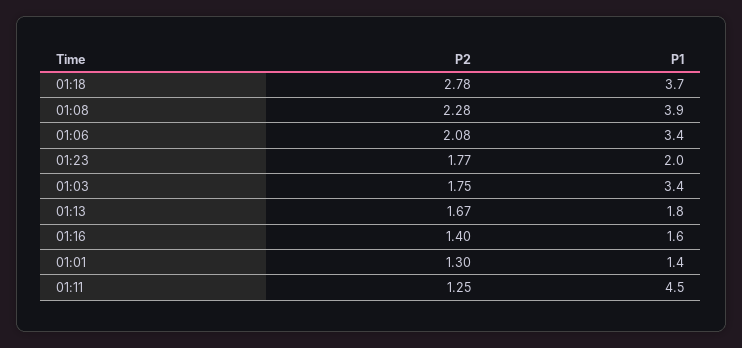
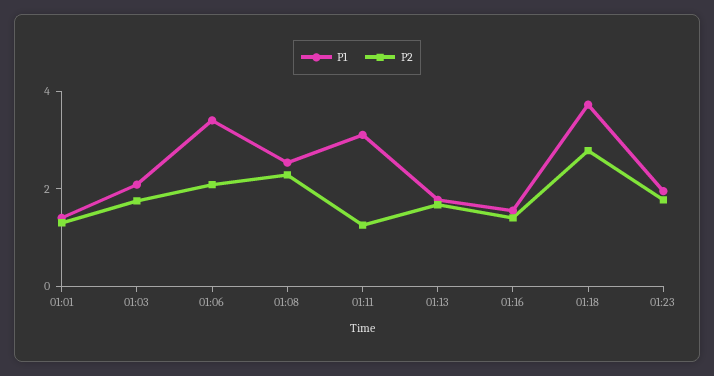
P1, 01:08: 3.9 -> 2.5
P1, 01:03: 3.4 -> 2
P1, 01:11: 4.5 -> 3

